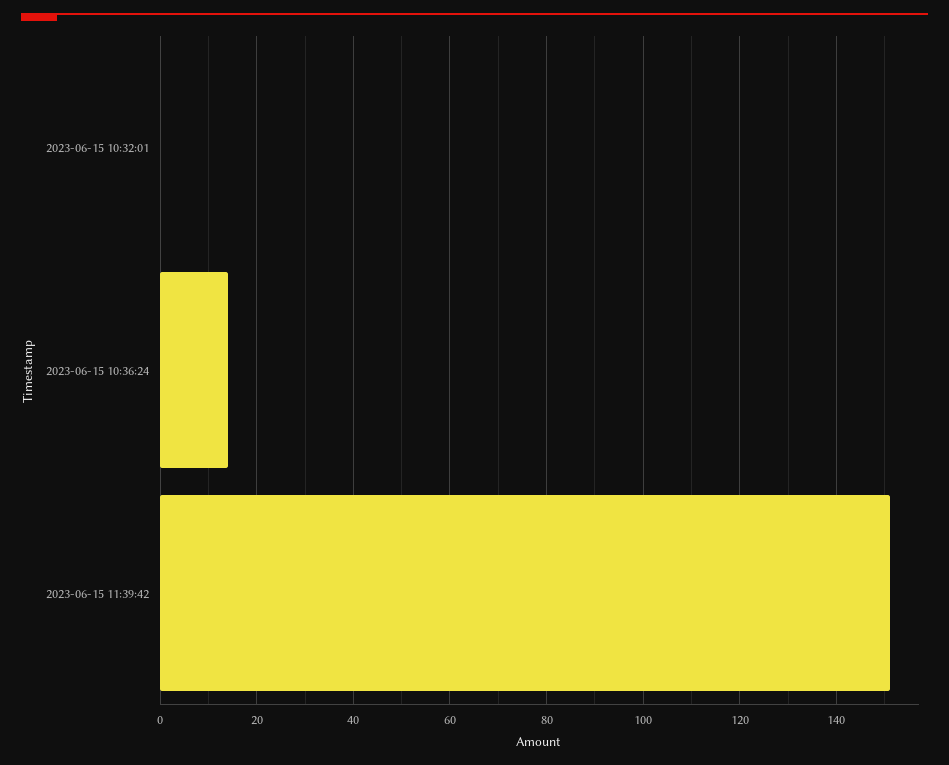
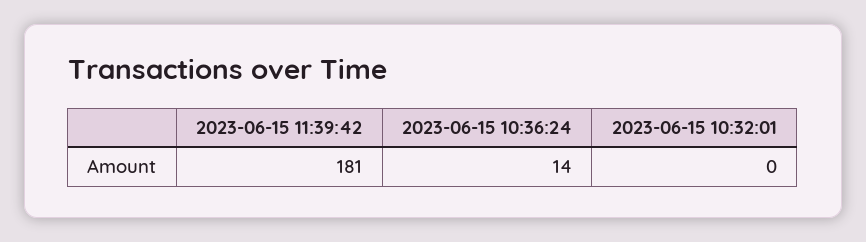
2023-06-15 11:39:42: 150 -> 181

